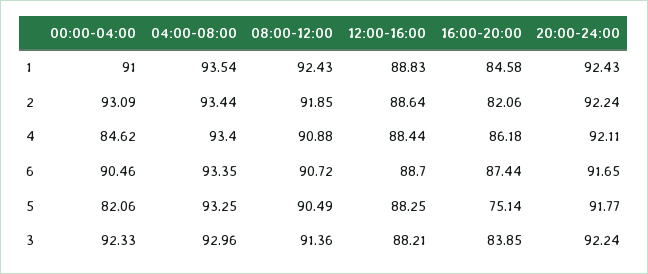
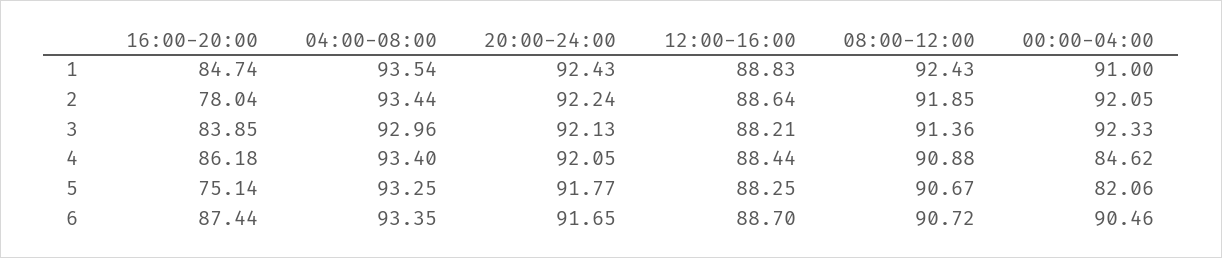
16:00-20:00, 1: 84.58 -> 84.74
00:00-04:00, 2: 93.09 -> 92.05
16:00-20:00, 2: 82.06 -> 78.04
20:00-24:00, 4: 92.11 -> 92.05
08:00-12:00, 5: 90.49 -> 90.67
20:00-24:00, 3: 92.24 -> 92.13

